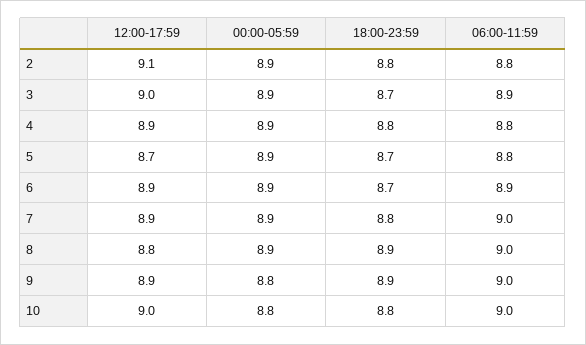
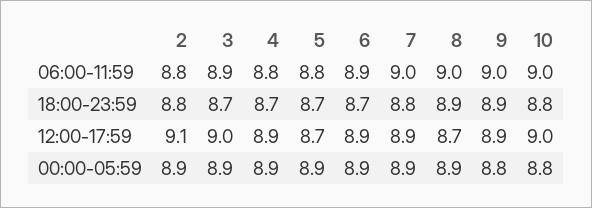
18:00-23:59, 4: 8.8 -> 8.7
12:00-17:59, 8: 8.8 -> 8.7

